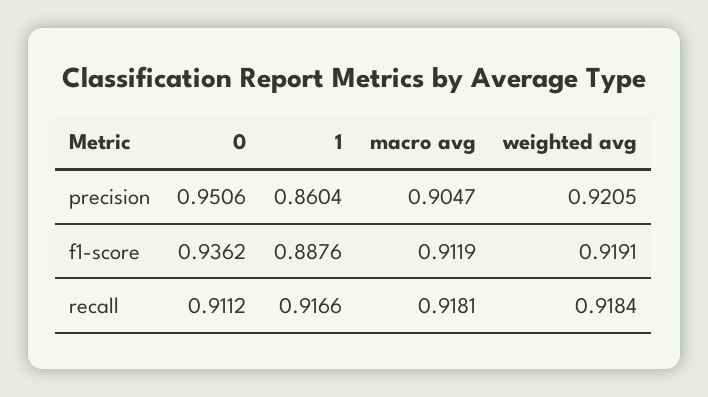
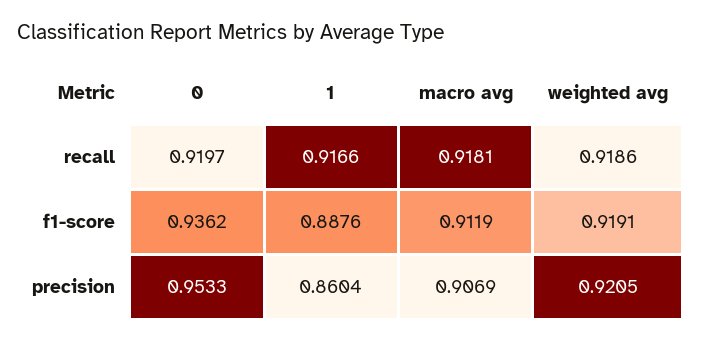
0, precision: 0.9506 -> 0.9533
macro avg, precision: 0.9047 -> 0.9069
0, recall: 0.9112 -> 0.9197
weighted avg, recall: 0.9184 -> 0.9186

